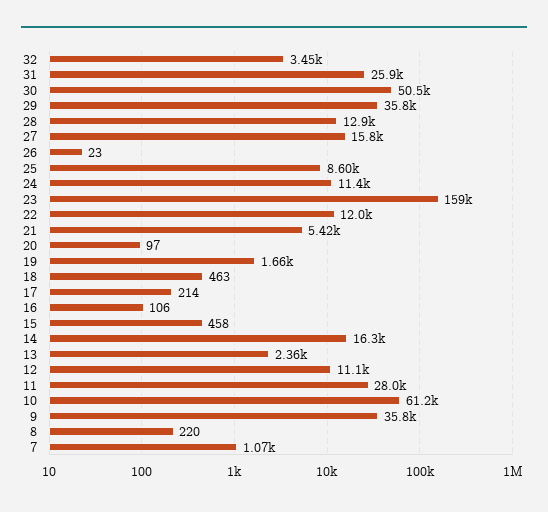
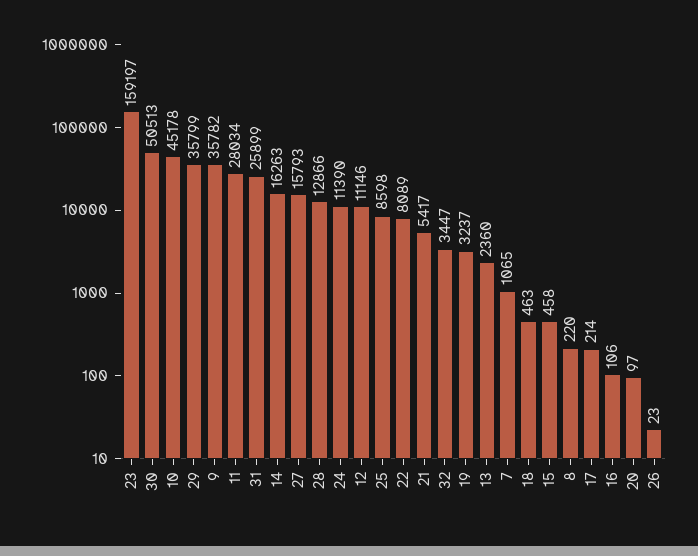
22: 12000 -> 8089
19: 1660 -> 3237
10: 61200 -> 45178

